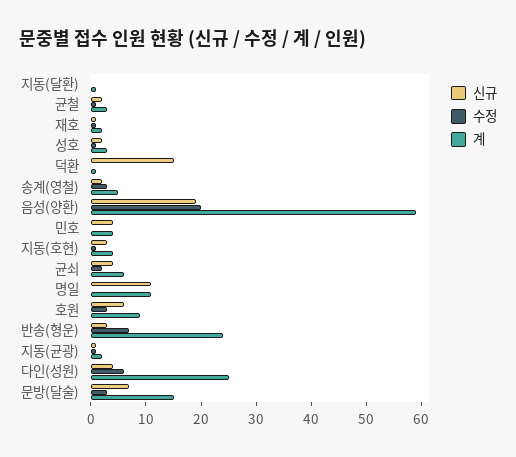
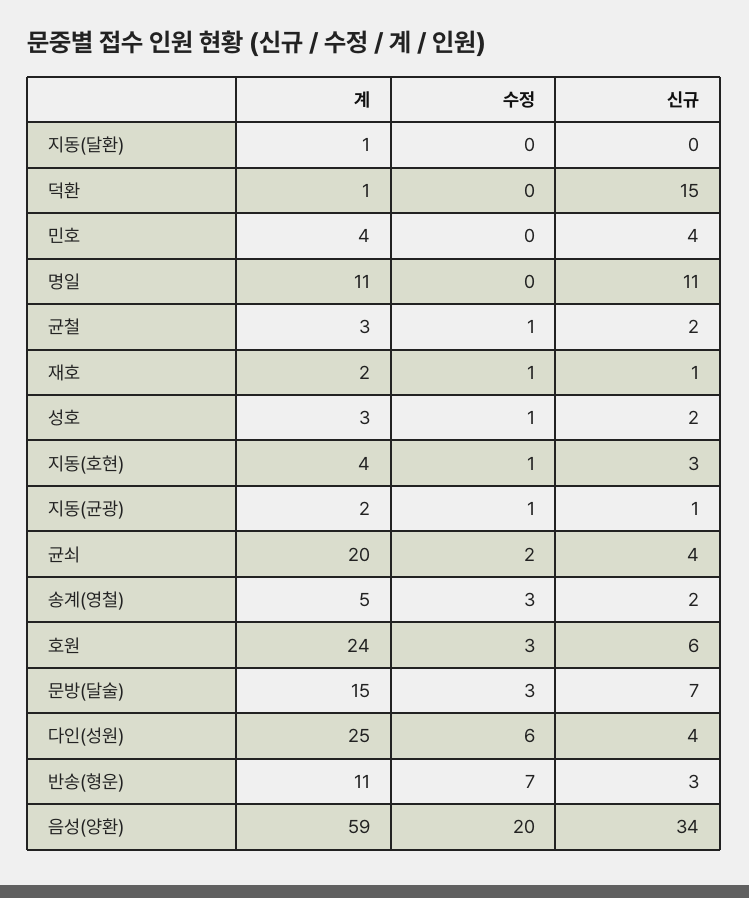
신규, 음성(양환): 20 -> 34
계, 균쇠: 5 -> 20
계, 호원: 10 -> 24
계, 반송(형운): 25 -> 11

